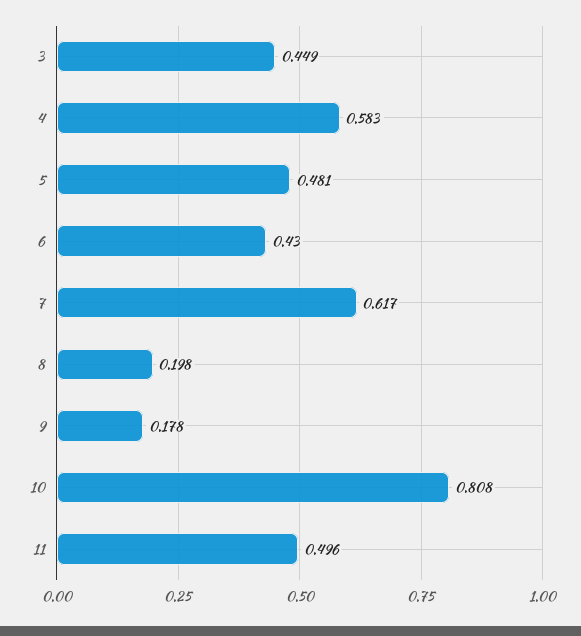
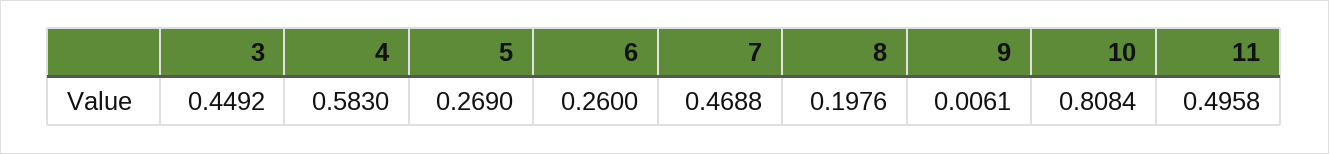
5: 0.481 -> 0.269
6: 0.43 -> 0.26
7: 0.617 -> 0.4688
9: 0.178 -> 0.0061

